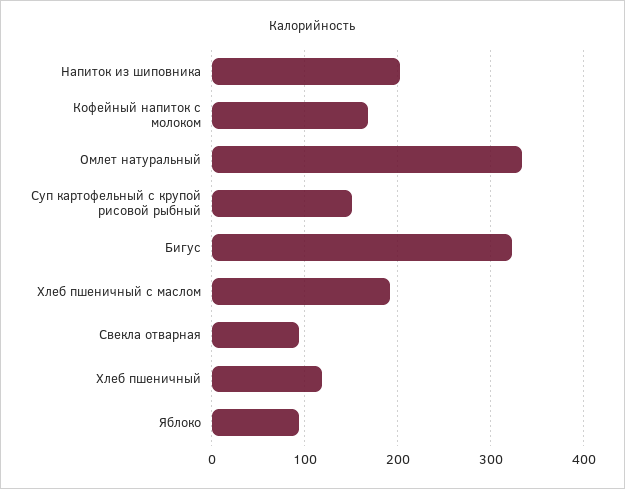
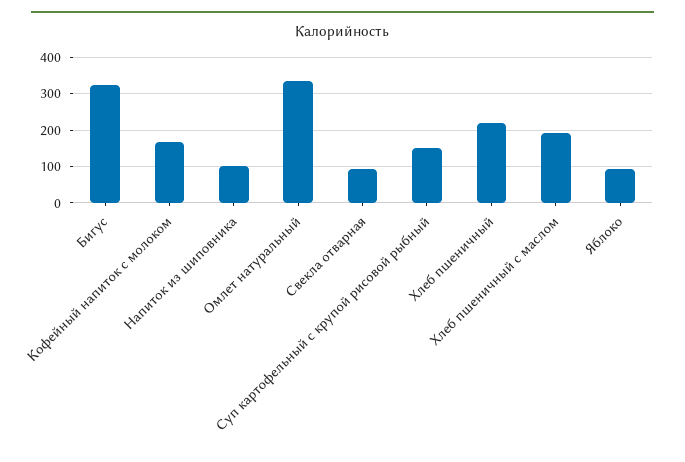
Напиток из шиповника: 200 -> 100
Хлеб пшеничный: 120 -> 220

